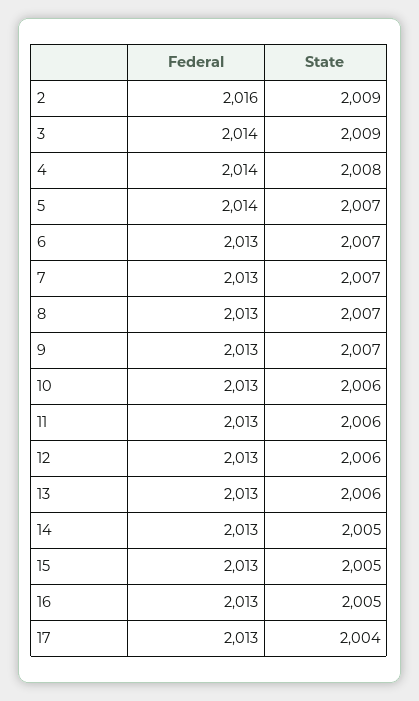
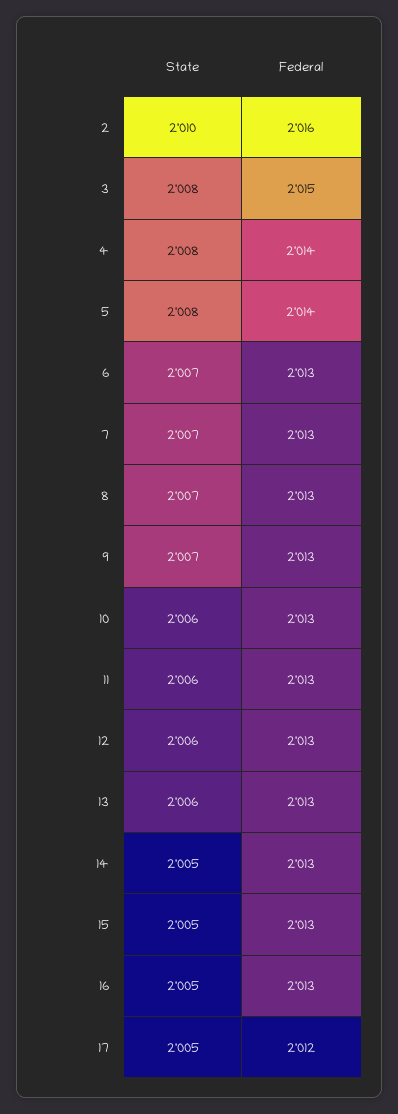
State, 2: 2009 -> 2010
Federal, 3: 2014 -> 2015
State, 3: 2009 -> 2008
State, 5: 2007 -> 2008
Federal, 17: 2013 -> 2012
State, 17: 2004 -> 2005

